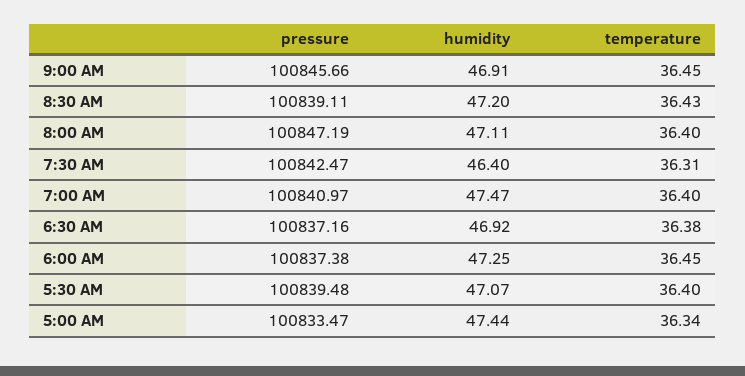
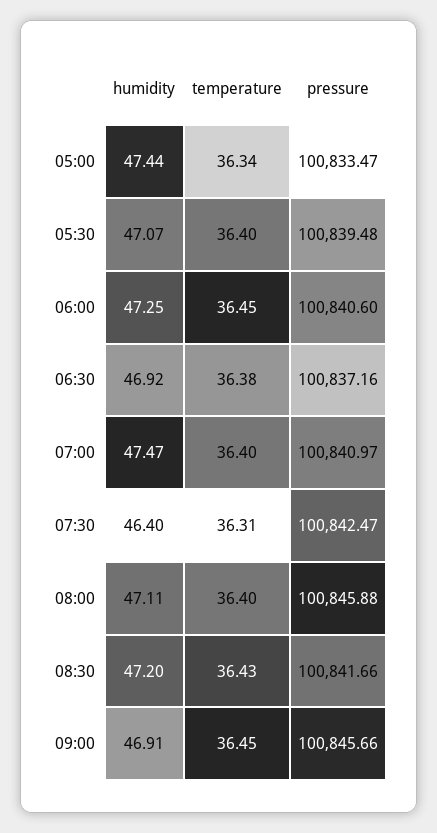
pressure, 8:30 AM: 100839.11 -> 100841.66
pressure, 8:00 AM: 100847.19 -> 100845.88
pressure, 6:00 AM: 100837.38 -> 100840.6

